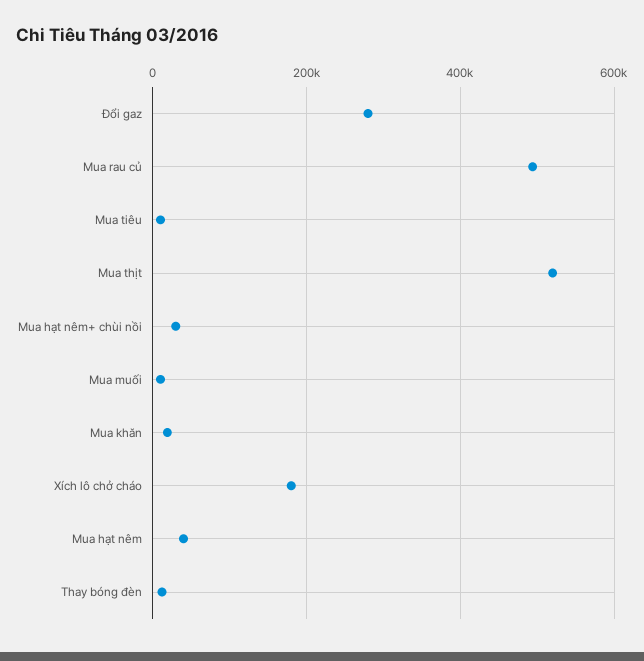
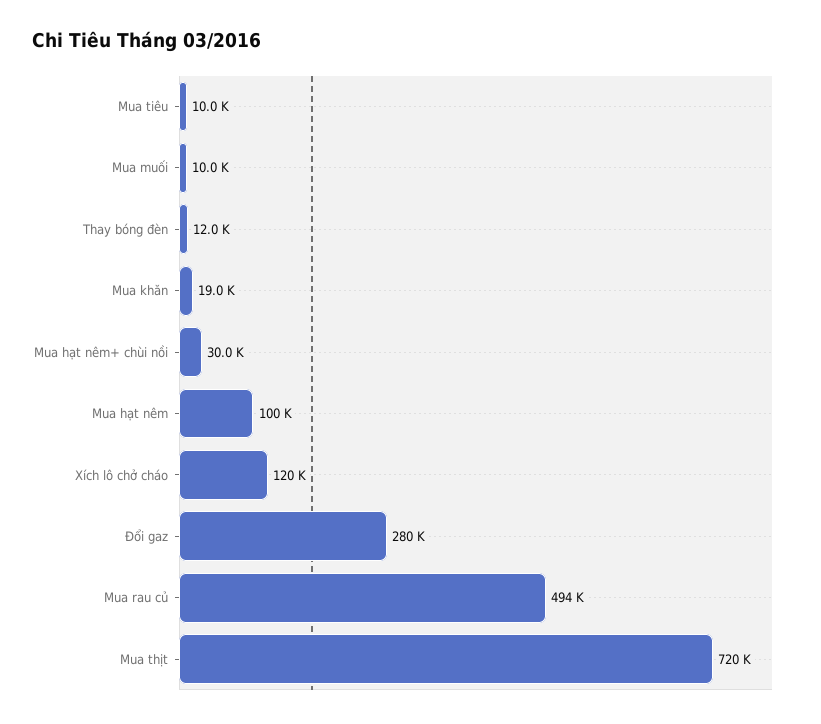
Mua thịt: 520000 -> 720000
Xích lô chở cháo: 180000 -> 120000
Mua hạt nêm: 40000 -> 100000

